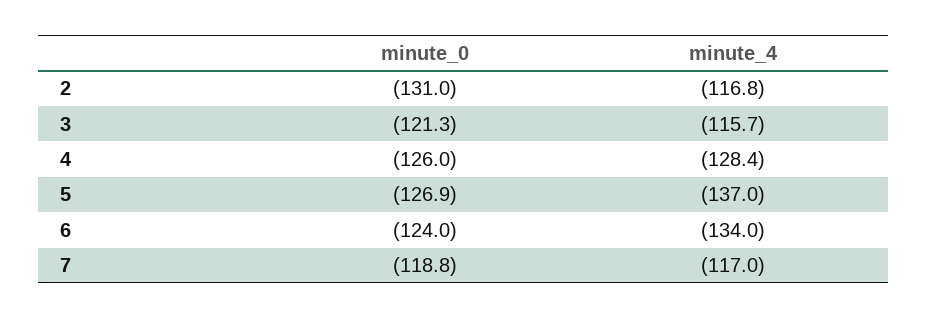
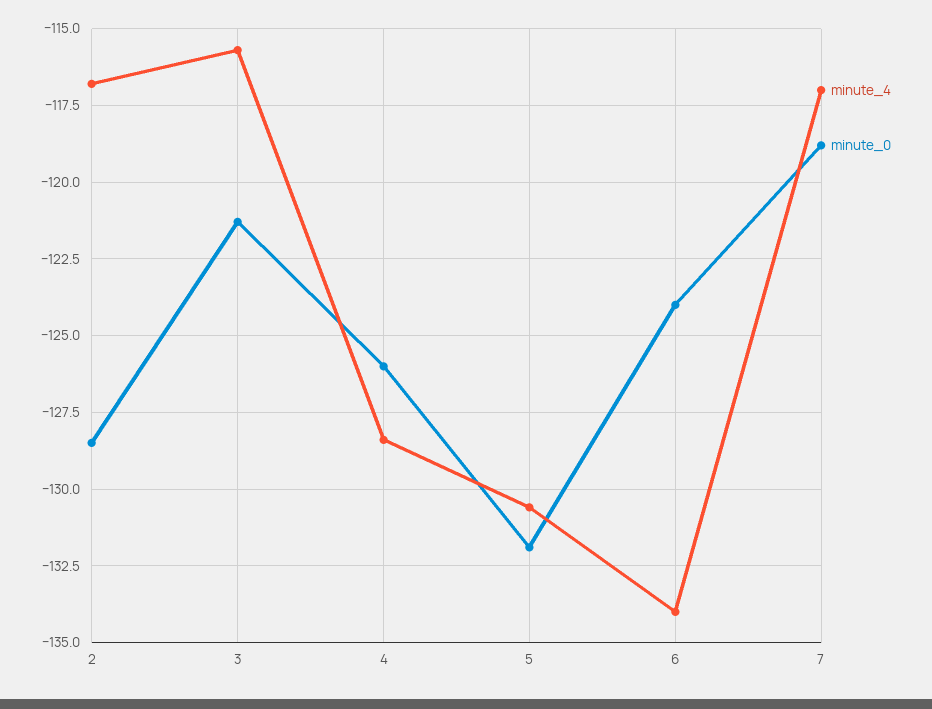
minute_0, 2: -131 -> -128.5
minute_0, 5: -126.9 -> -132
minute_4, 5: -137 -> -130.5

